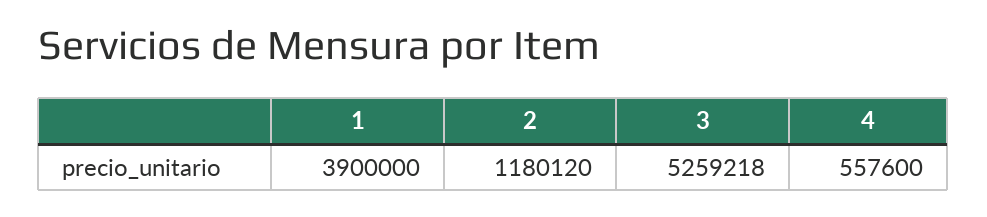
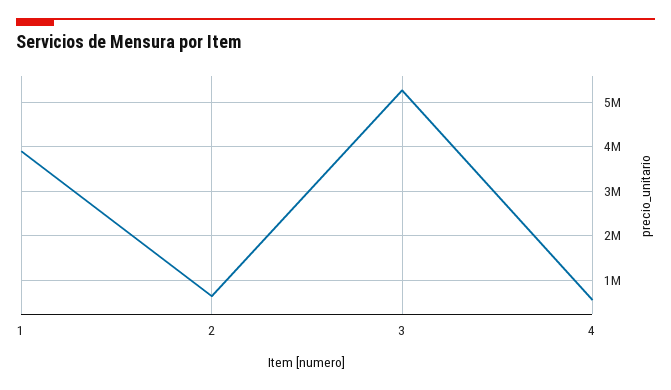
2: 1180120 -> 600000

